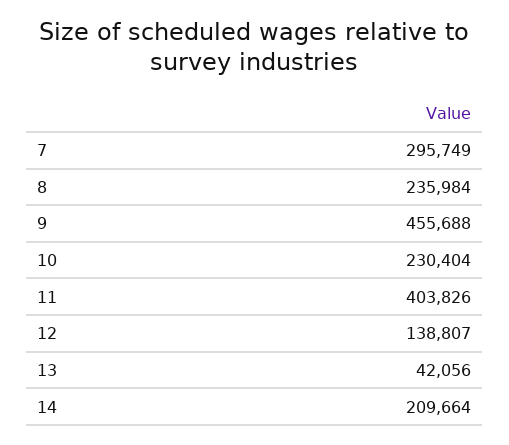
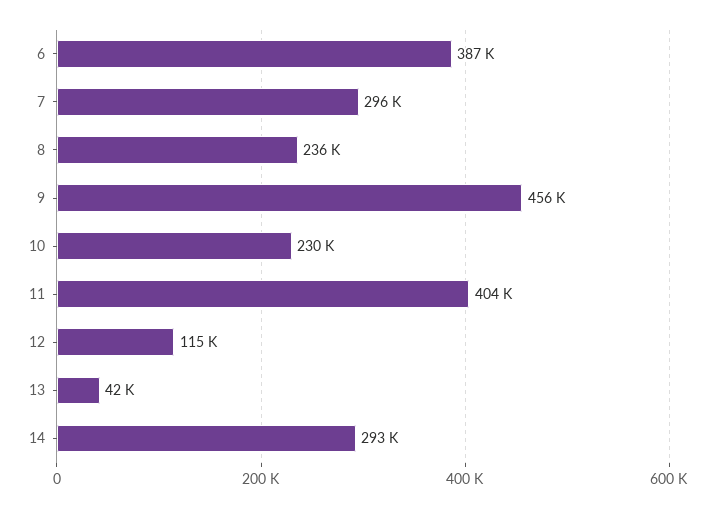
12: 138807 -> 115000
14: 209664 -> 293000
6: none -> 387000

